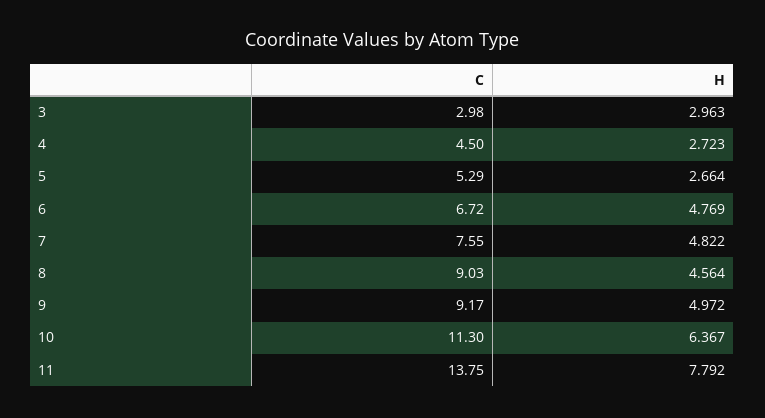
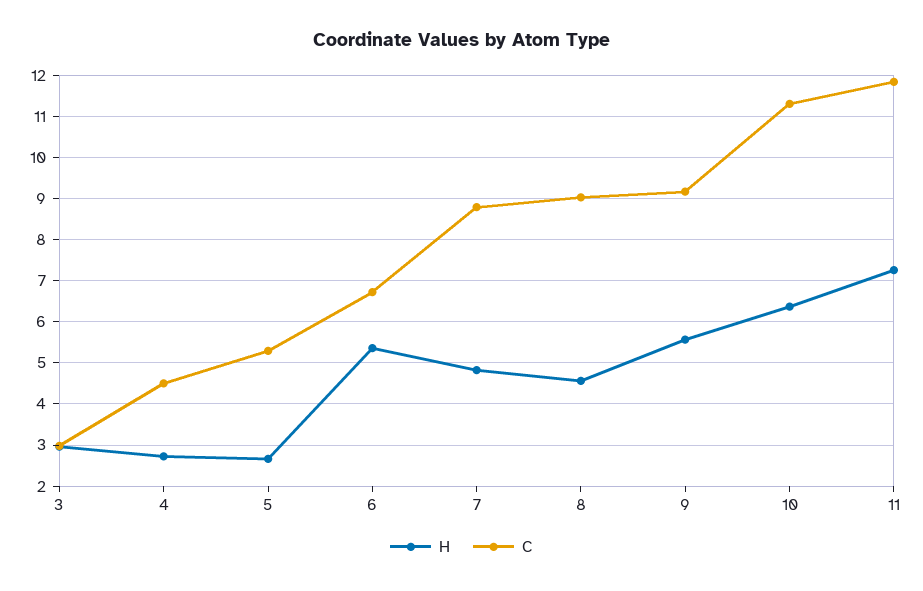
H, 6: 4.769 -> 5.4
C, 7: 7.55 -> 8.8
H, 9: 4.972 -> 5.6
C, 11: 13.75 -> 11.8
H, 11: 7.792 -> 7.2

